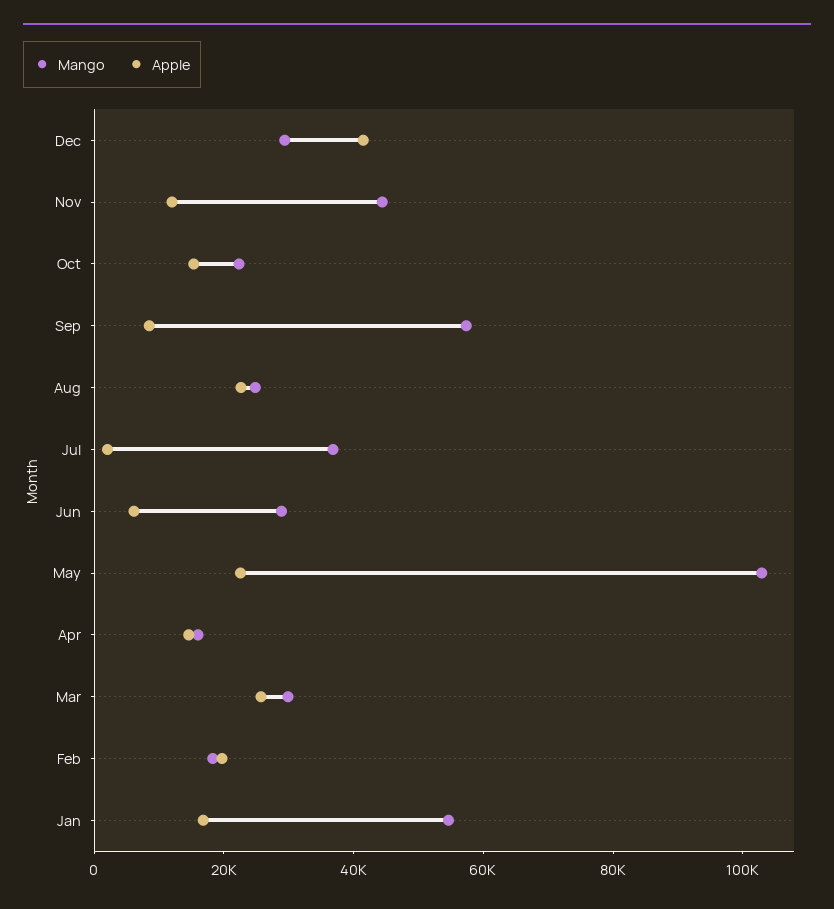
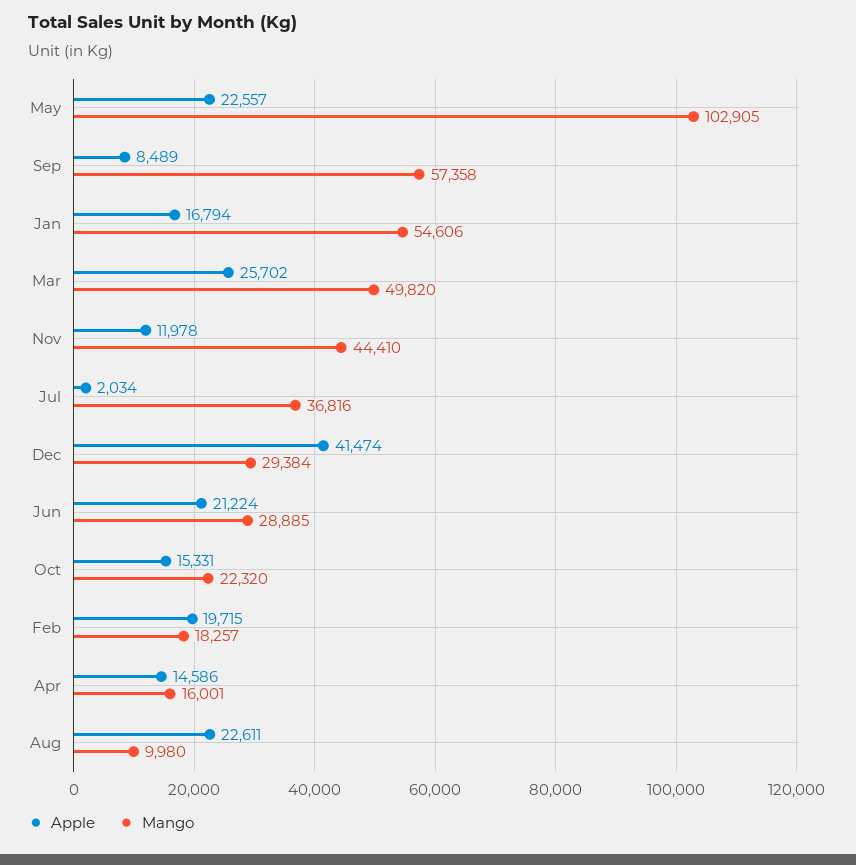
Mango, Aug: 25000 -> 9980
Apple, Jun: 5000 -> 21224
Mango, Mar: 30000 -> 49820

